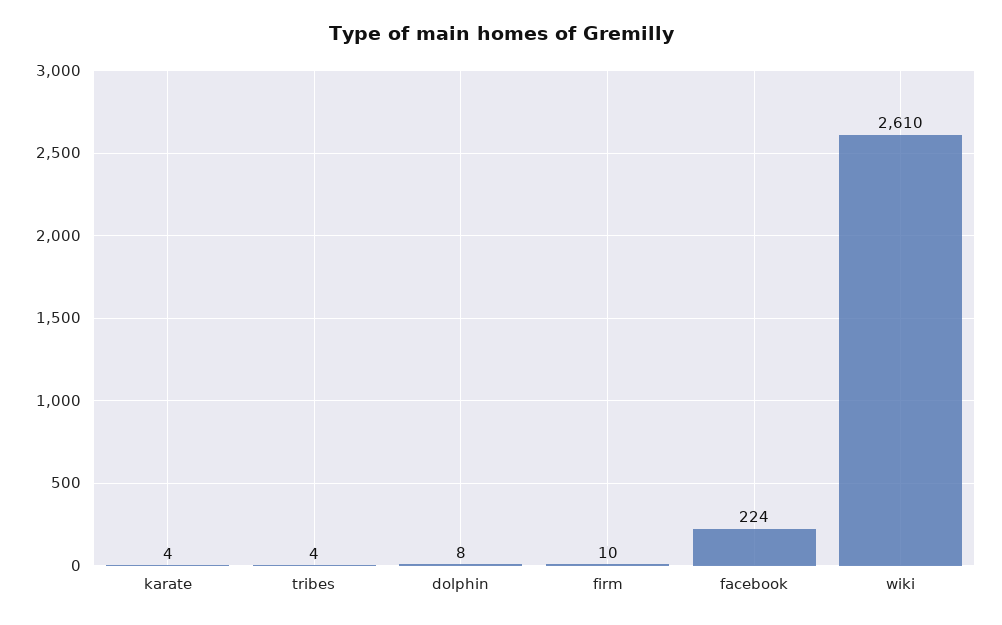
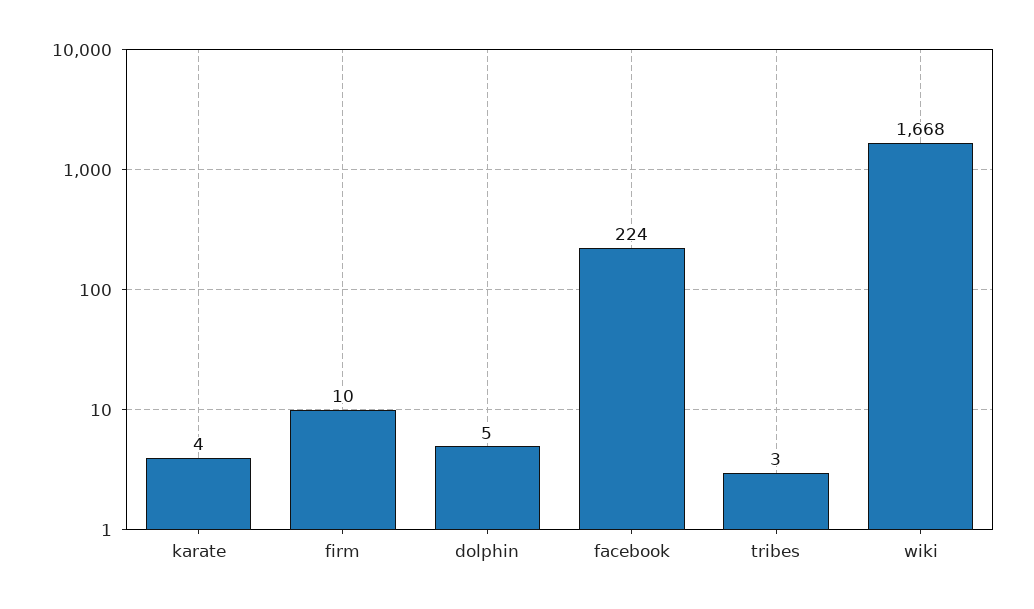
tribes: 4 -> 3
dolphin: 8 -> 5
wiki: 2610 -> 1668

